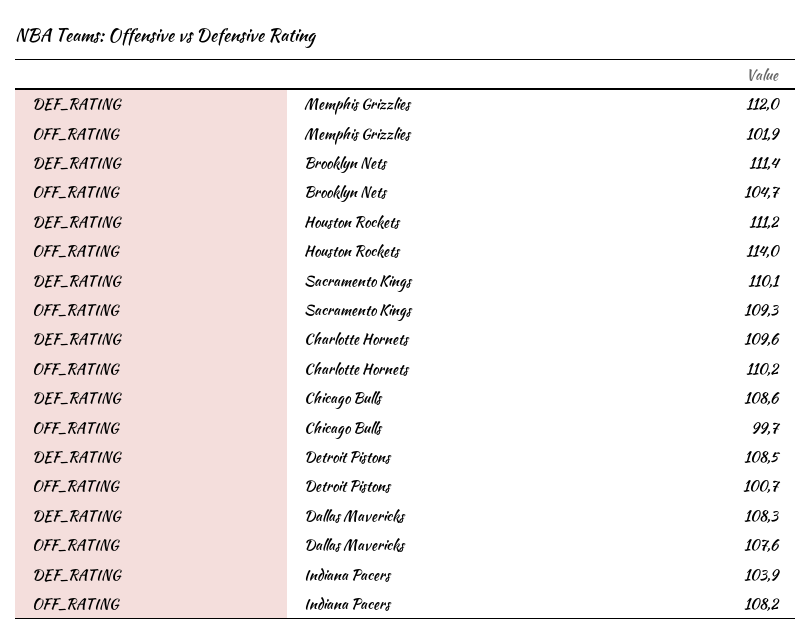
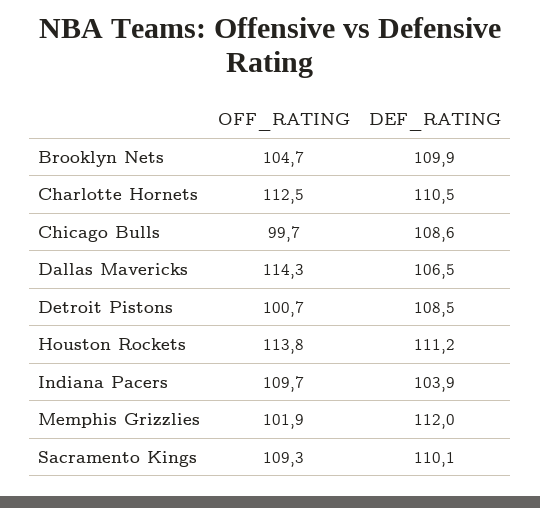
DEF_RATING, Brooklyn Nets: 111.4 -> 109.9
OFF_RATING, Houston Rockets: 114 -> 113.8
DEF_RATING, Charlotte Hornets: 109.6 -> 110.5
OFF_RATING, Charlotte Hornets: 110.2 -> 112.5
DEF_RATING, Dallas Mavericks: 108.3 -> 106.5
OFF_RATING, Dallas Mavericks: 107.6 -> 114.3
OFF_RATING, Indiana Pacers: 108.2 -> 109.7

